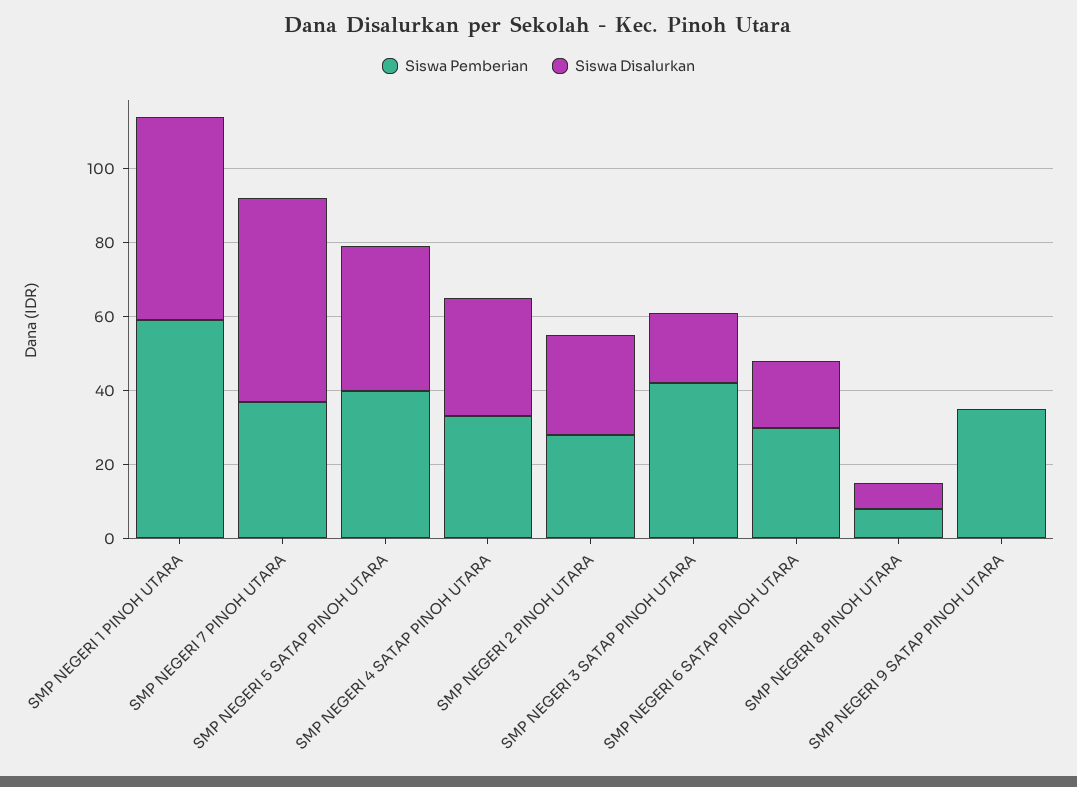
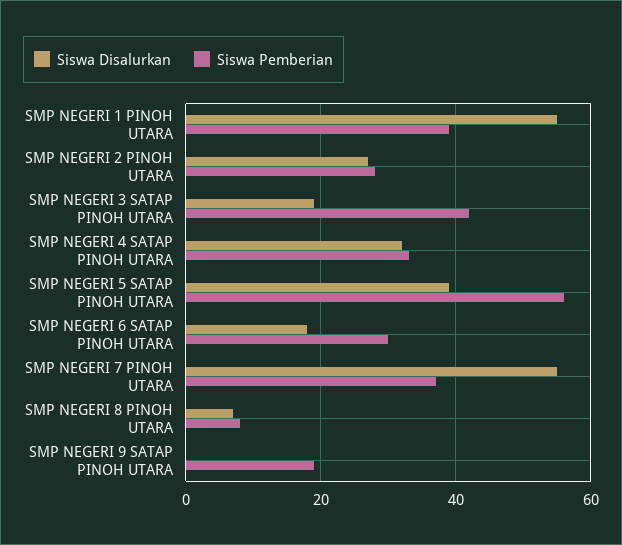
Siswa Pemberian, SMP NEGERI 1 PINOH UTARA: 60 -> 40
Siswa Pemberian, SMP NEGERI 5 SATAP PINOH UTARA: 40 -> 55
Siswa Pemberian, SMP NEGERI 9 SATAP PINOH UTARA: 35 -> 20

